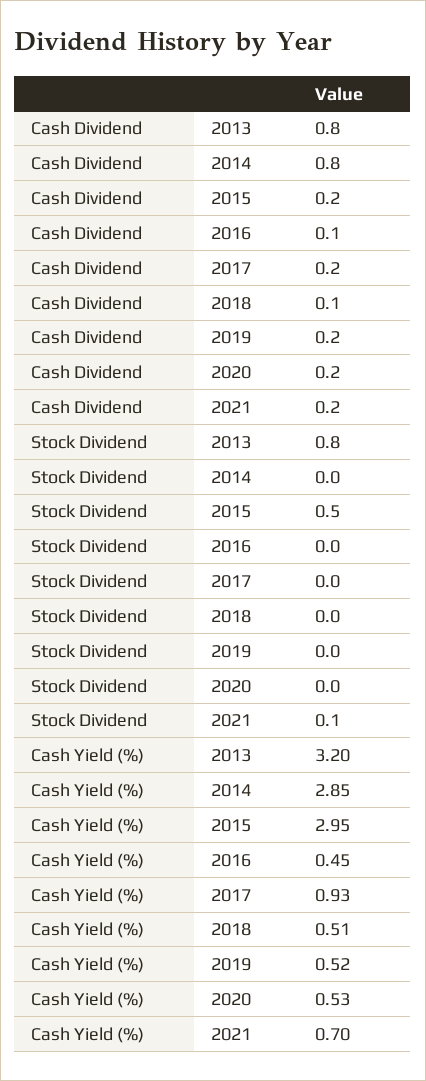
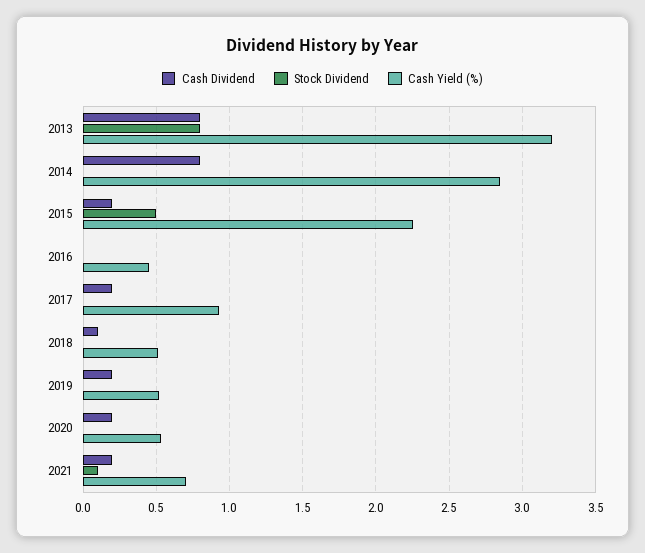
Cash Dividend, 2016: 0.1 -> 0
Cash Yield (%), 2015: 2.95 -> 2.25

